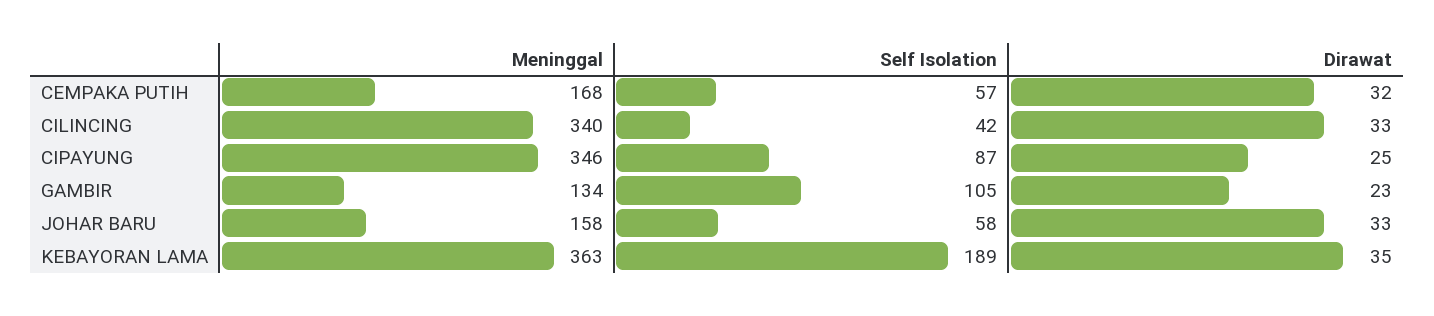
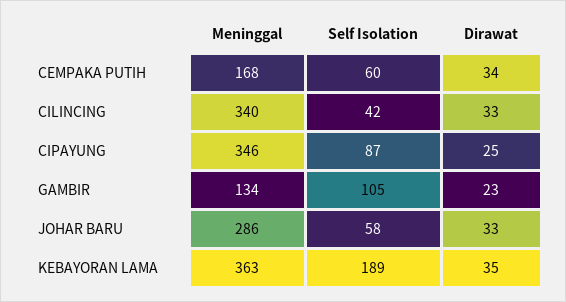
Self Isolation, CEMPAKA PUTIH: 57 -> 60
Dirawat, CEMPAKA PUTIH: 32 -> 34
Meninggal, JOHAR BARU: 158 -> 286

